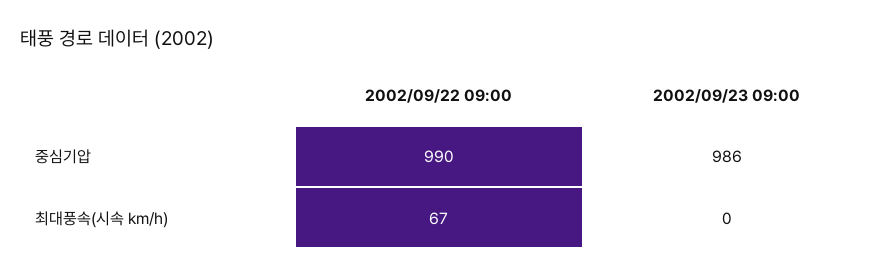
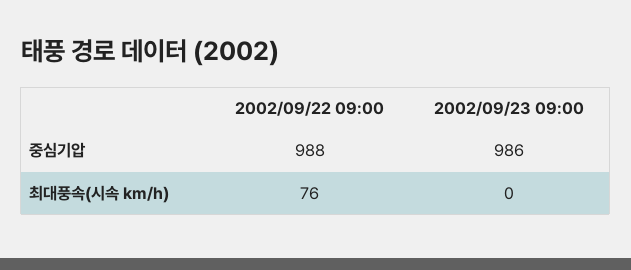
2002/09/22 09:00, 중심기압: 990 -> 988
2002/09/22 09:00, 최대풍속(시속 km/h): 67 -> 76

